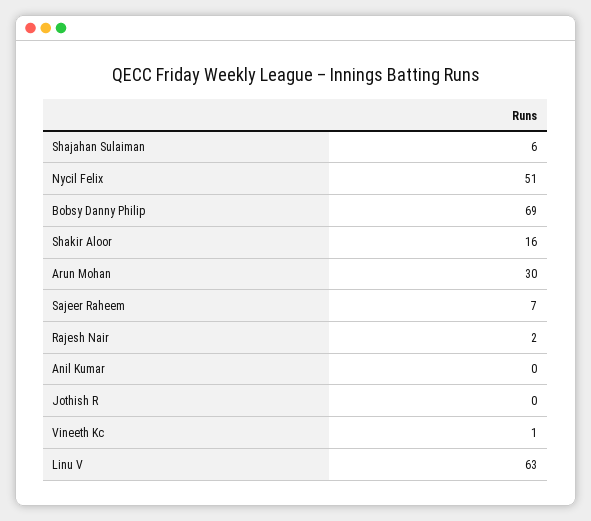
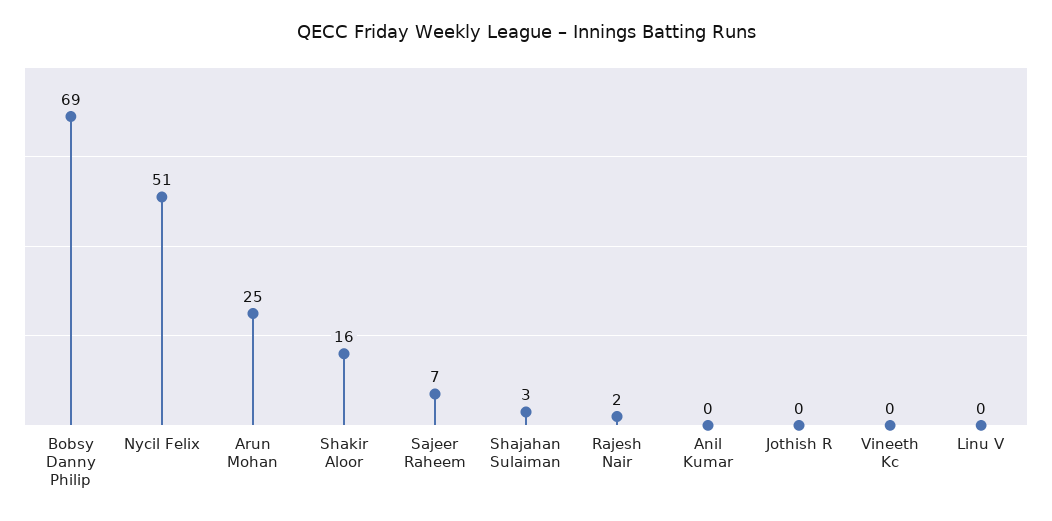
Shajahan Sulaiman: 6 -> 3
Arun Mohan: 30 -> 25
Vineeth Kc: 1 -> 0
Linu V: 63 -> 0

